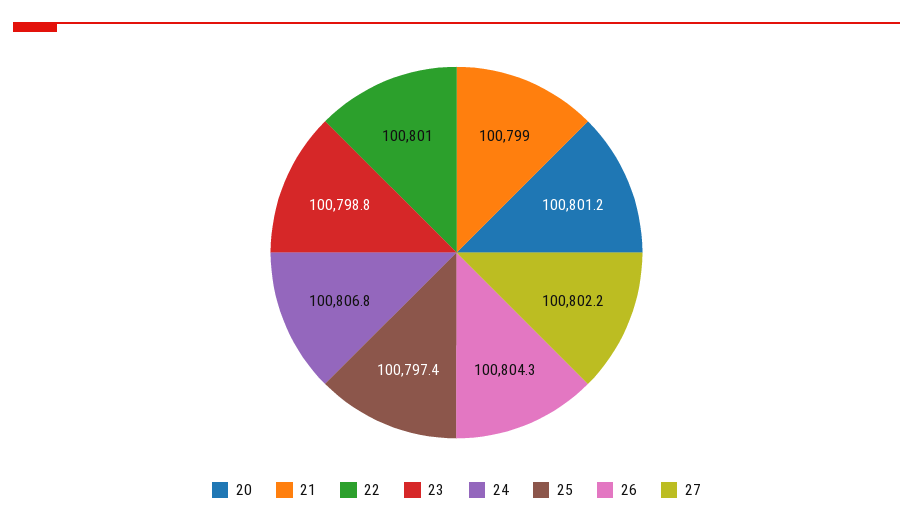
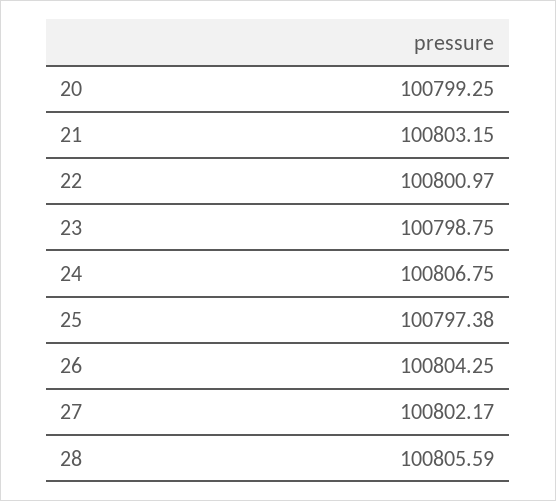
20: 100801.2 -> 100799.25
21: 100799 -> 100803.15
28: none -> 100805.59

